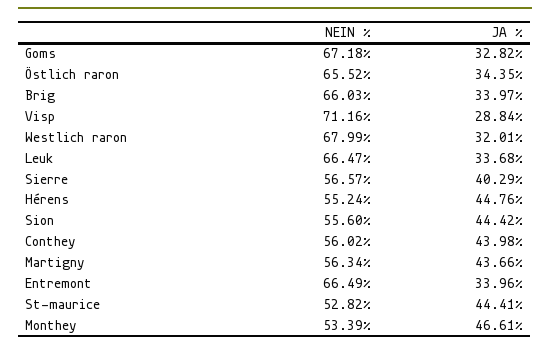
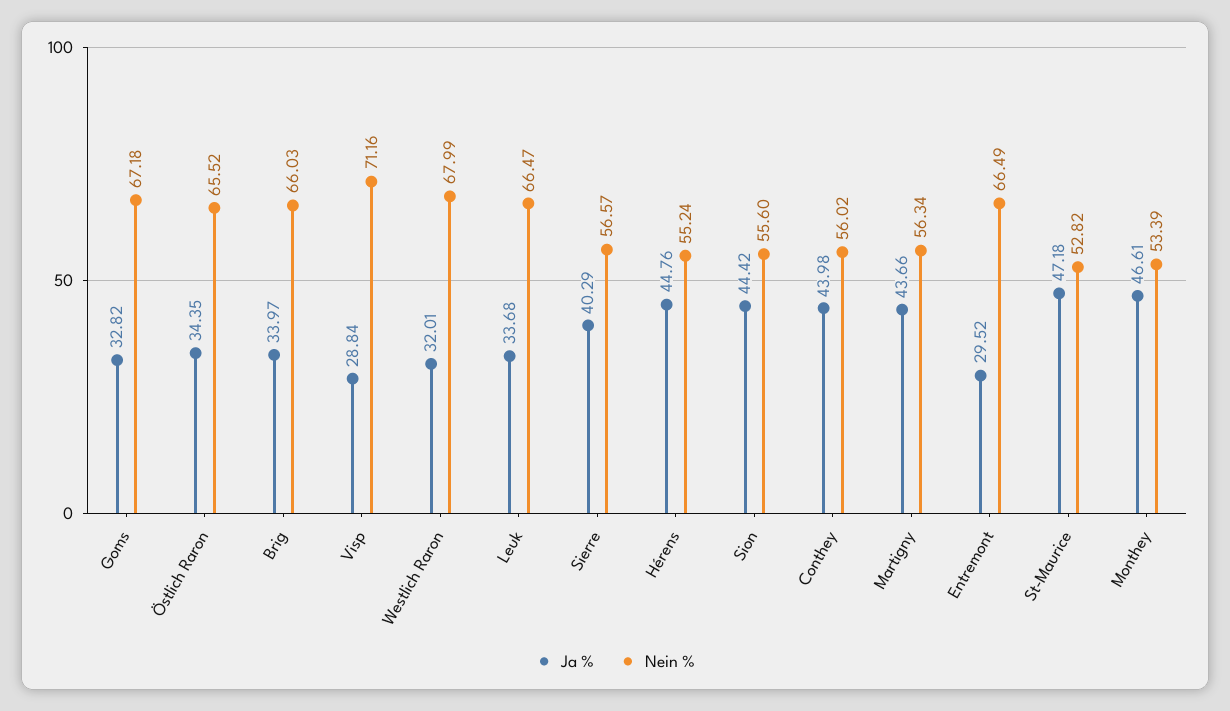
JA %, Entremont: 33.96 -> 29.52
JA %, St-maurice: 44.41 -> 47.18

